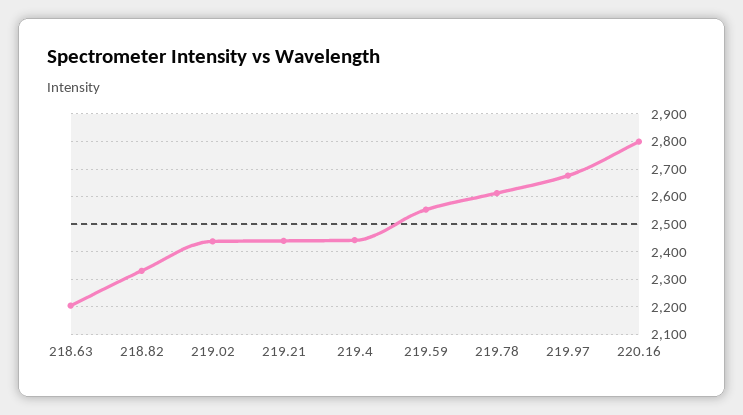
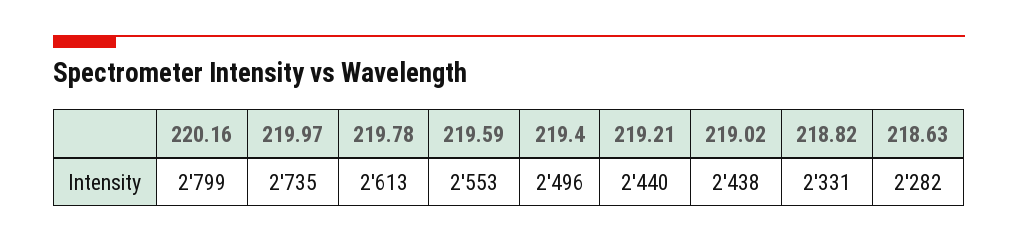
218.63: 2200 -> 2282
219.4: 2450 -> 2496
219.97: 2675 -> 2735

